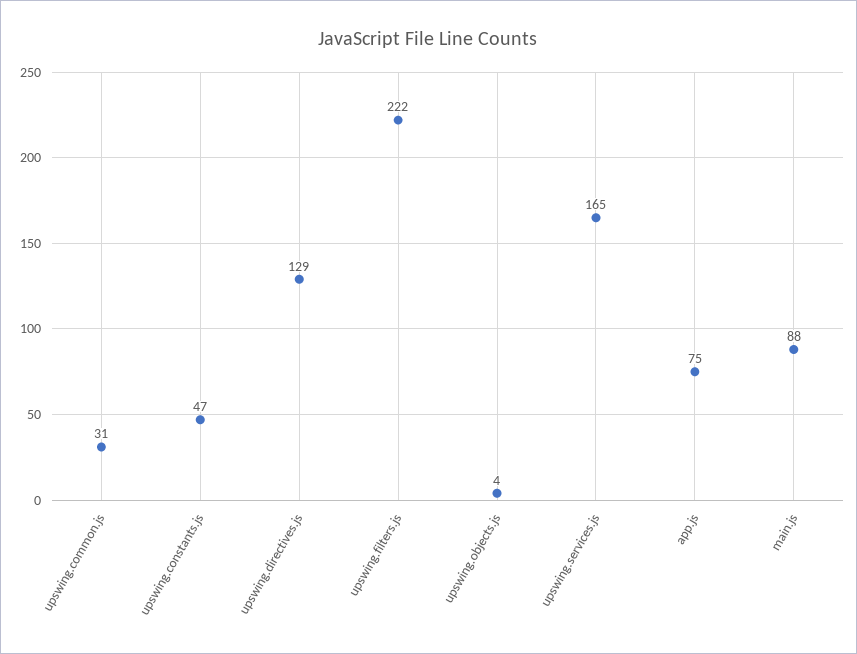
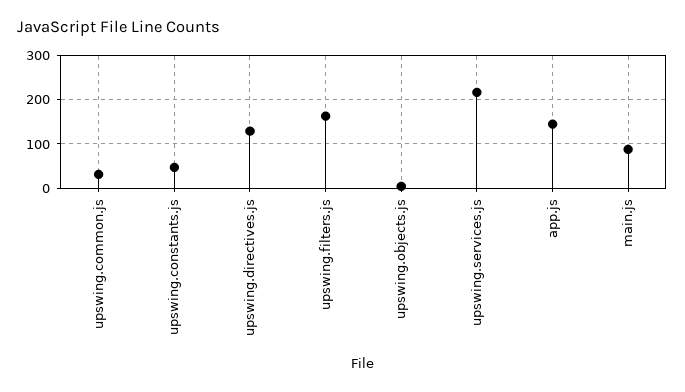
upswing.filters.js: 222 -> 160
upswing.services.js: 165 -> 220
app.js: 75 -> 140

